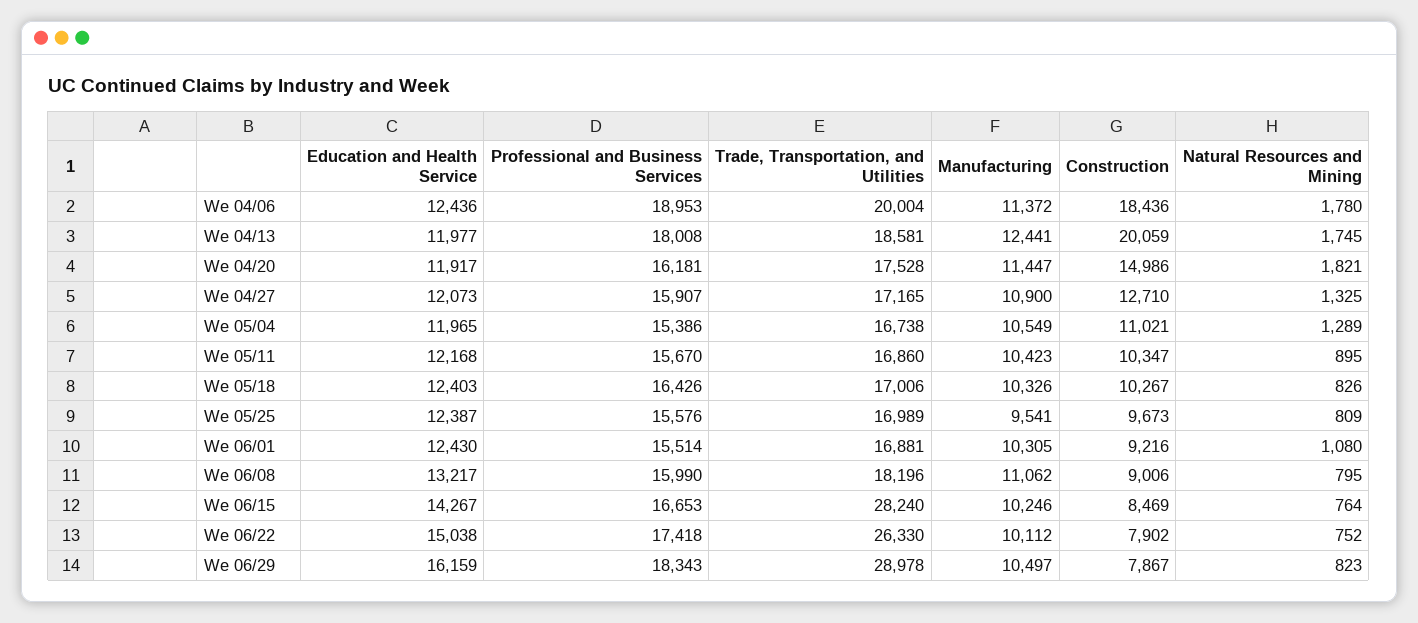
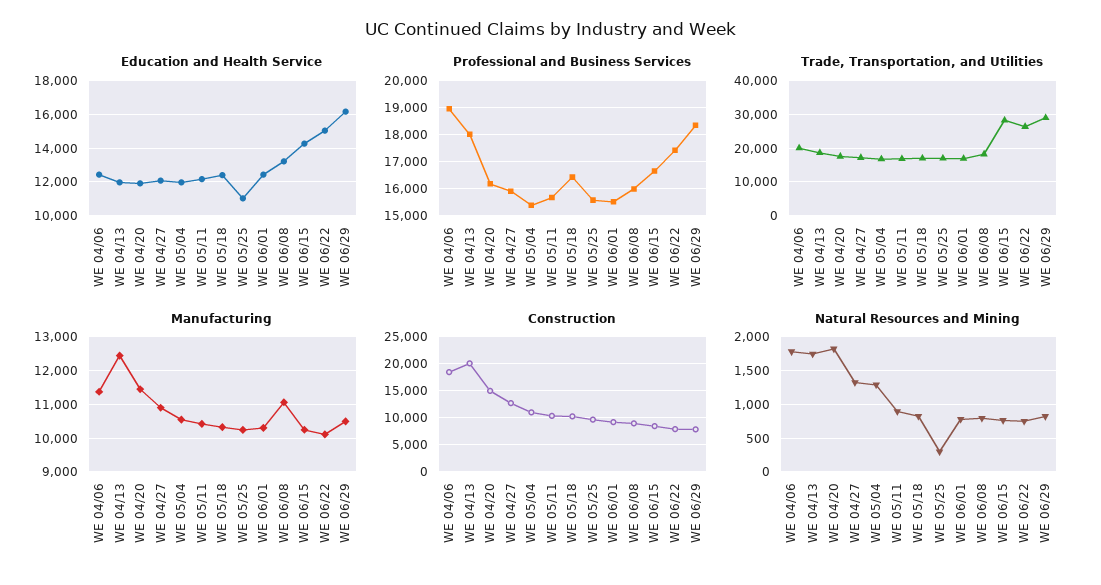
Education and Health Service, We 05/25: 12387 -> 11000
Manufacturing, We 05/25: 9541 -> 10200
Natural Resources and Mining, We 05/25: 809 -> 300
Natural Resources and Mining, We 06/01: 1080 -> 800

